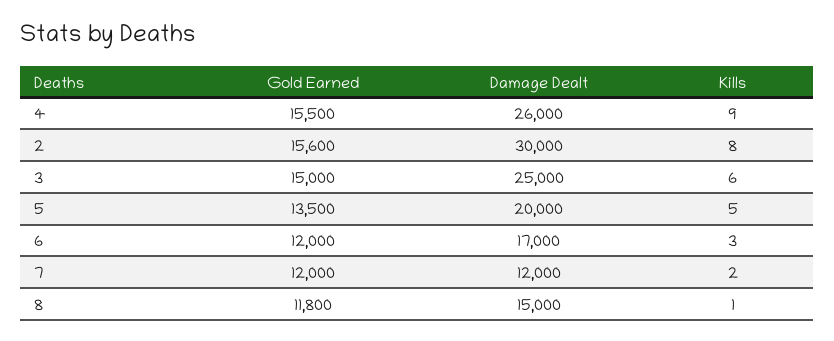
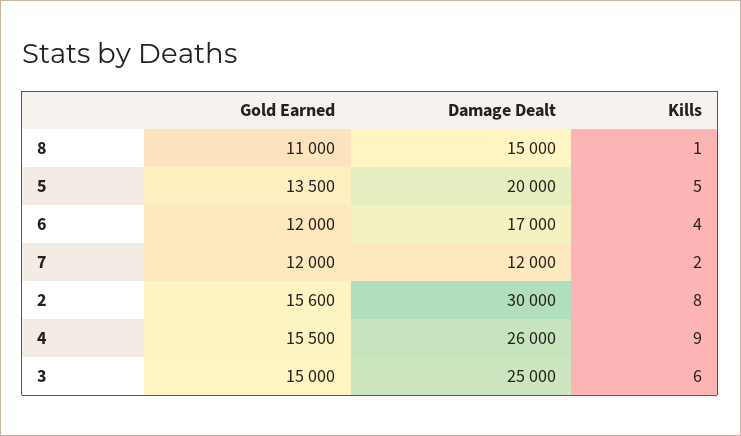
Kills, 6: 3 -> 4
Gold Earned, 8: 11800 -> 11000

